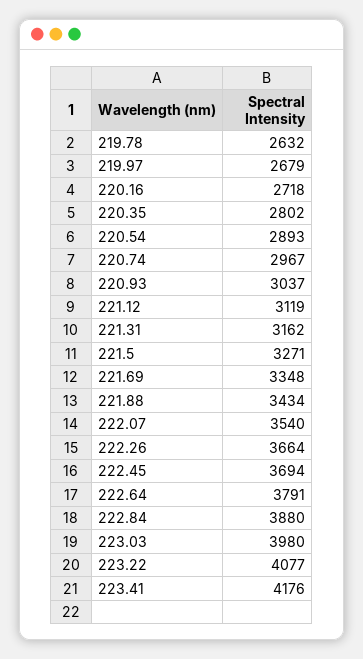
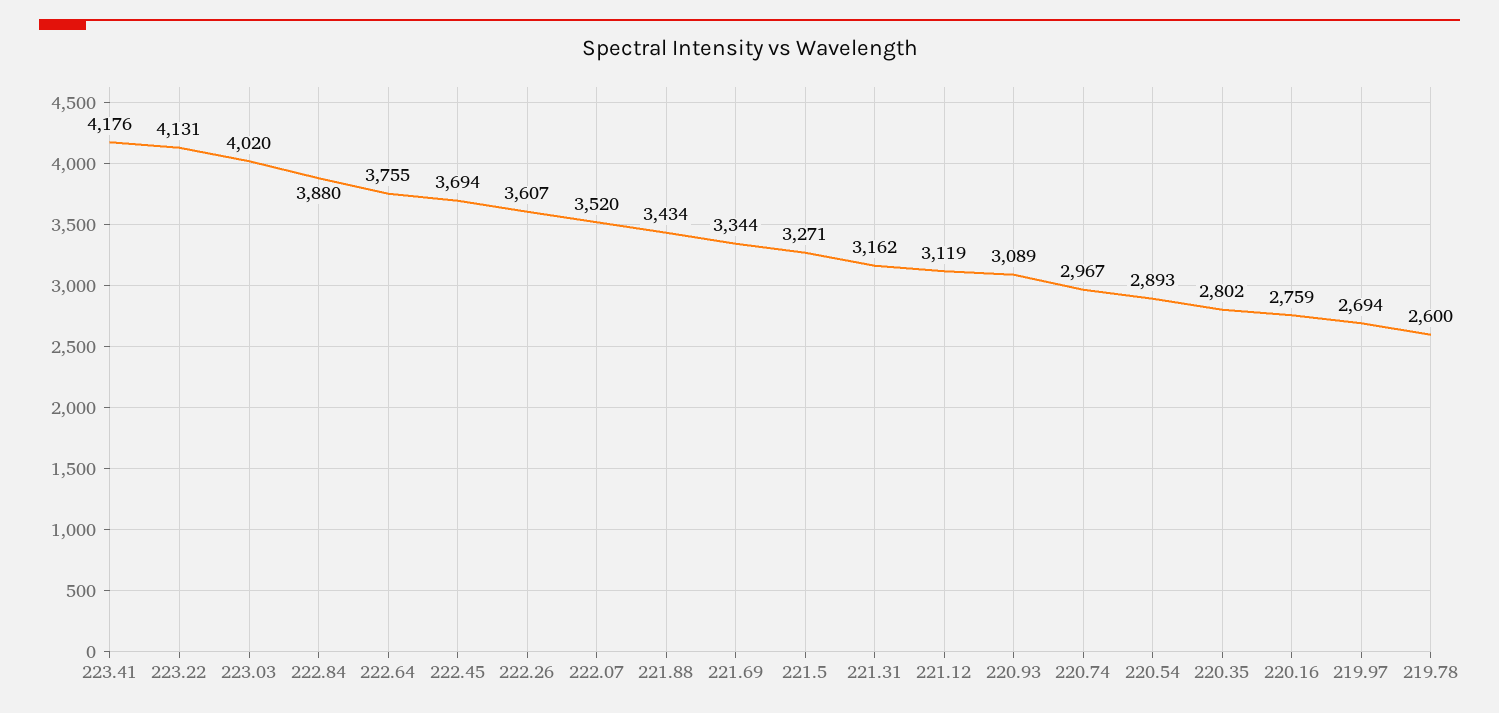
219.78: 2632 -> 2600
219.97: 2679 -> 2694
220.16: 2718 -> 2759
220.93: 3037 -> 3089
221.69: 3348 -> 3344
222.07: 3540 -> 3520
222.26: 3664 -> 3607
222.64: 3791 -> 3755
223.03: 3980 -> 4020
223.22: 4077 -> 4131

